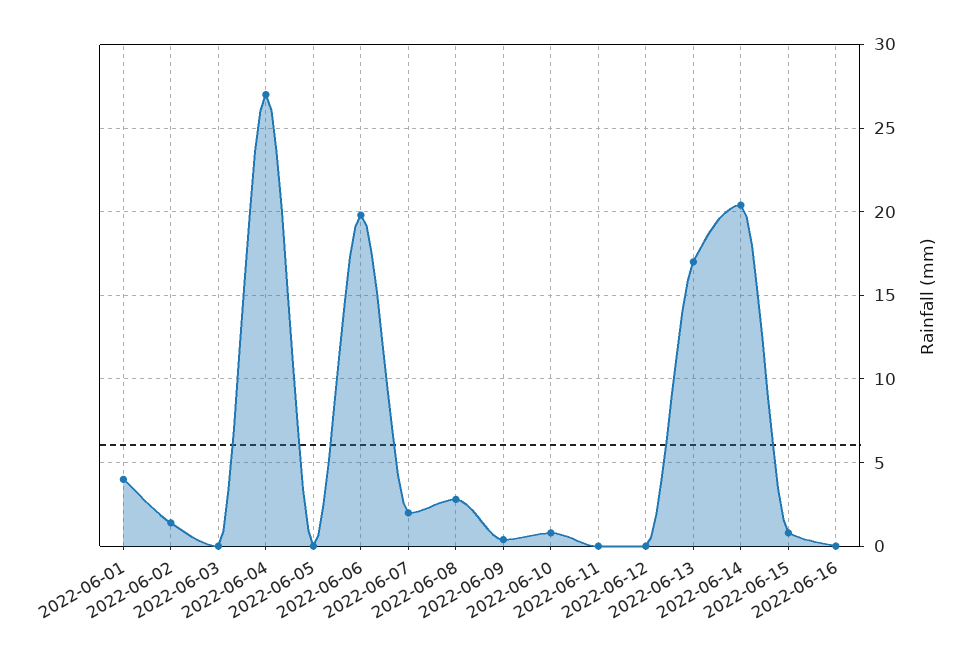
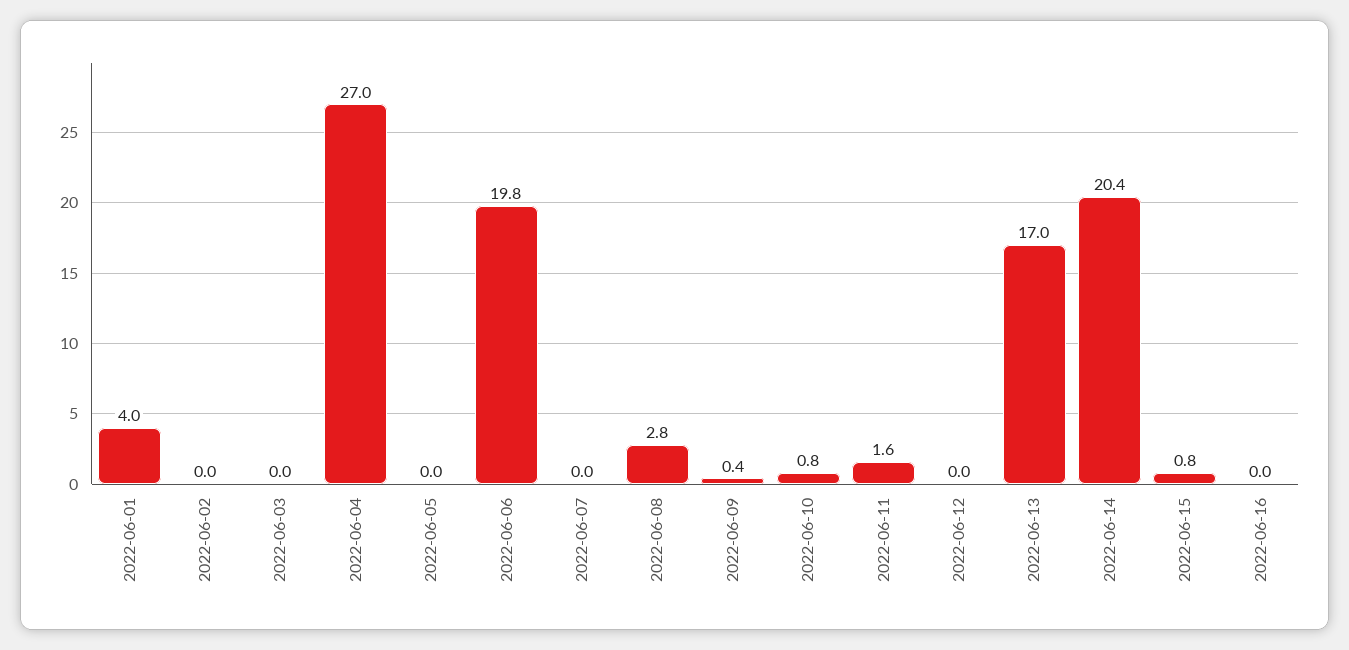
2022-06-02: 1.5 -> 0
2022-06-07: 2 -> 0
2022-06-11: 0 -> 1.6

